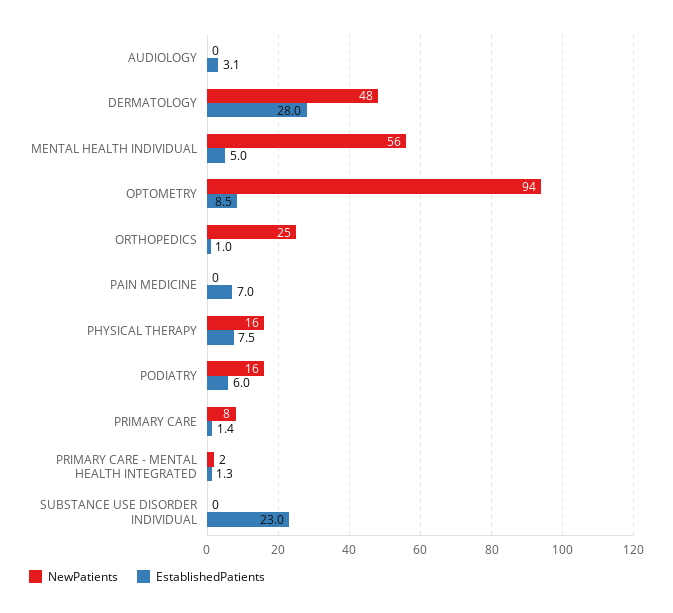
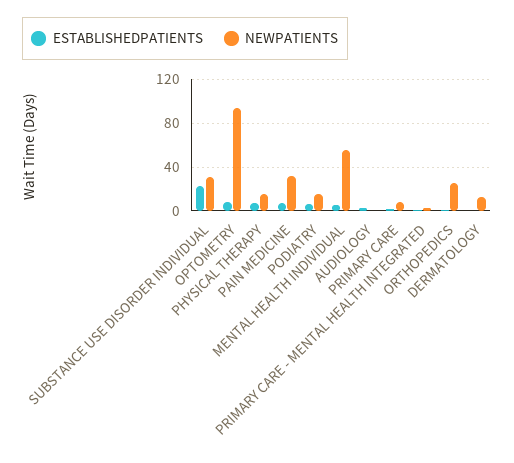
NewPatients, DERMATOLOGY: 48 -> 10
EstablishedPatients, DERMATOLOGY: 28 -> 0
NewPatients, PAIN MEDICINE: 0 -> 30
NewPatients, SUBSTANCE USE DISORDER INDIVIDUAL: 0 -> 30

